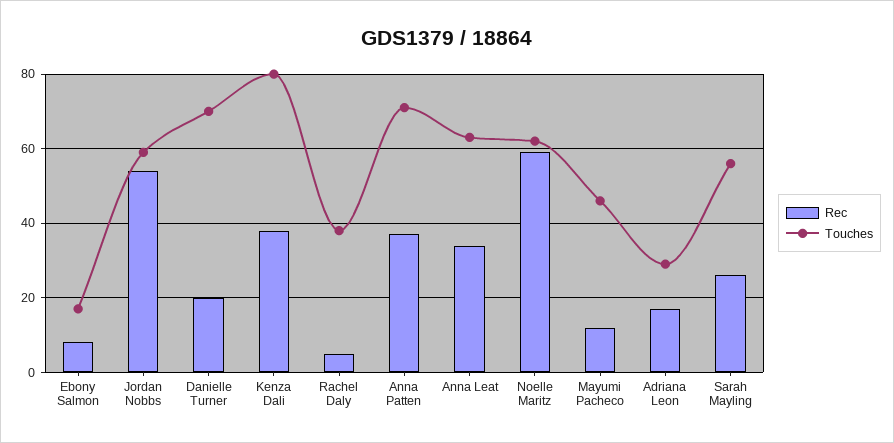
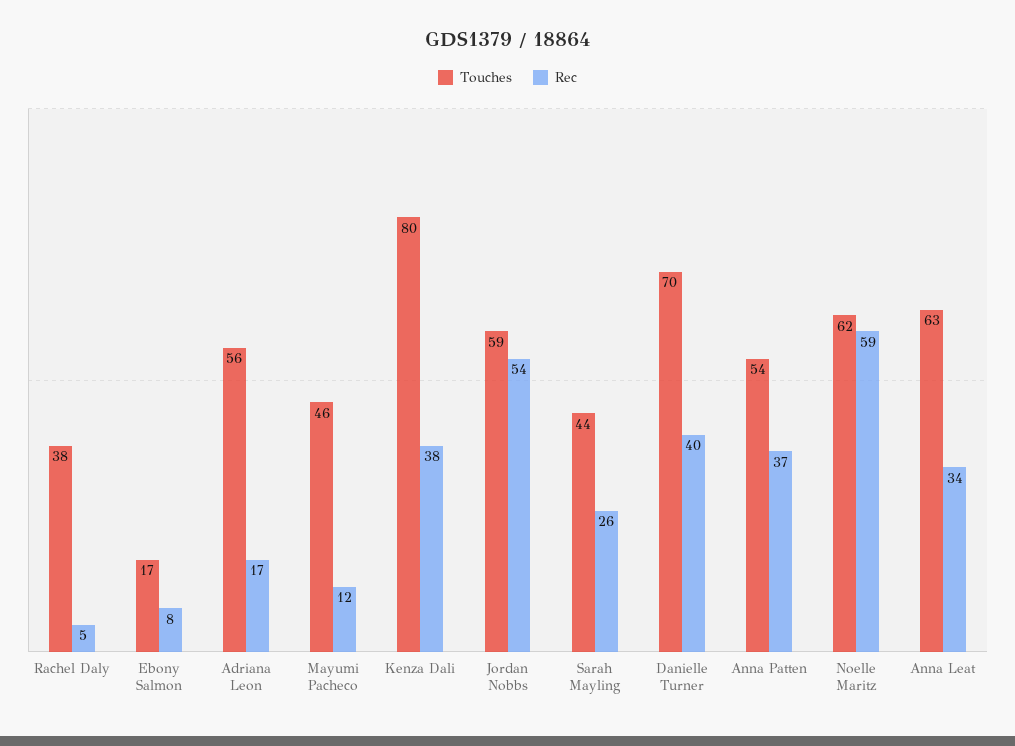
Rec, Danielle Turner: 20 -> 40
Touches, Anna Patten: 70 -> 54
Touches, Adriana Leon: 30 -> 56
Touches, Sarah Mayling: 55 -> 44

